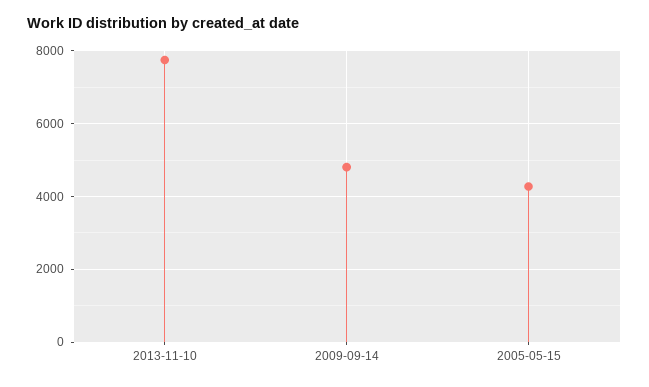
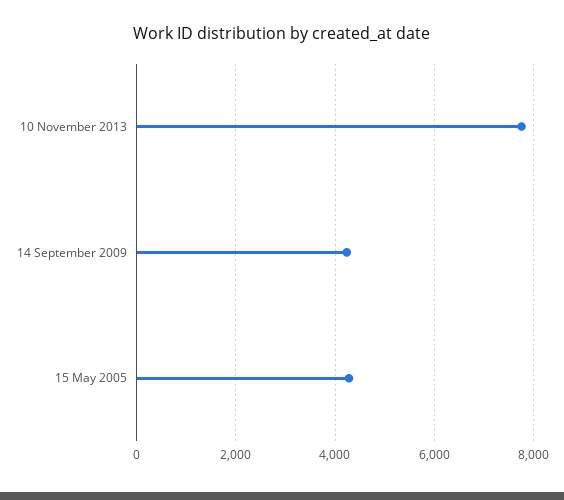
2009-09-14: 4800 -> 4200

